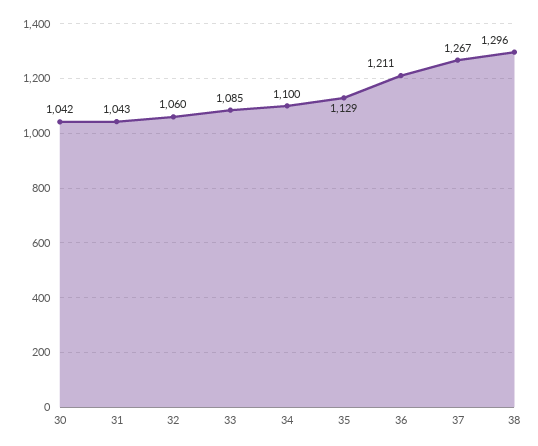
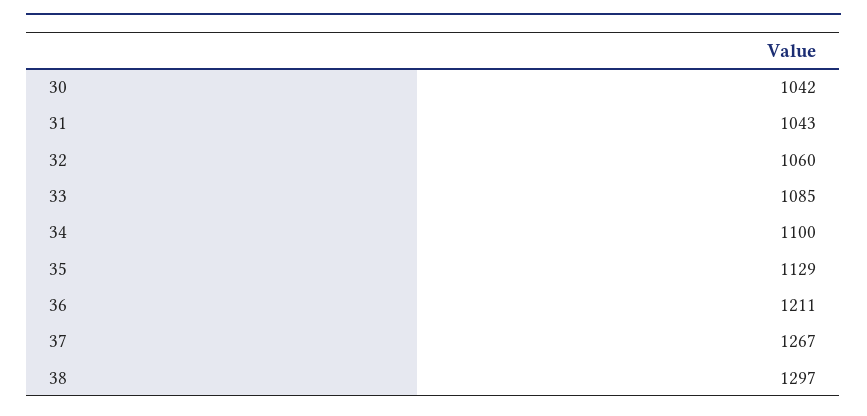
38: 1296 -> 1297

